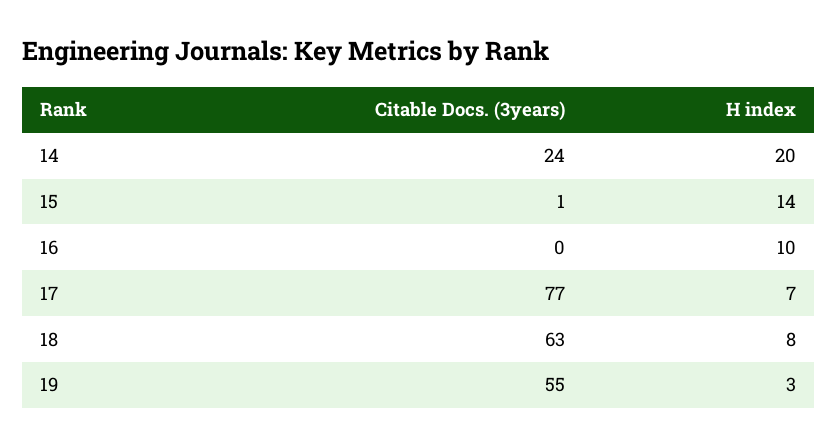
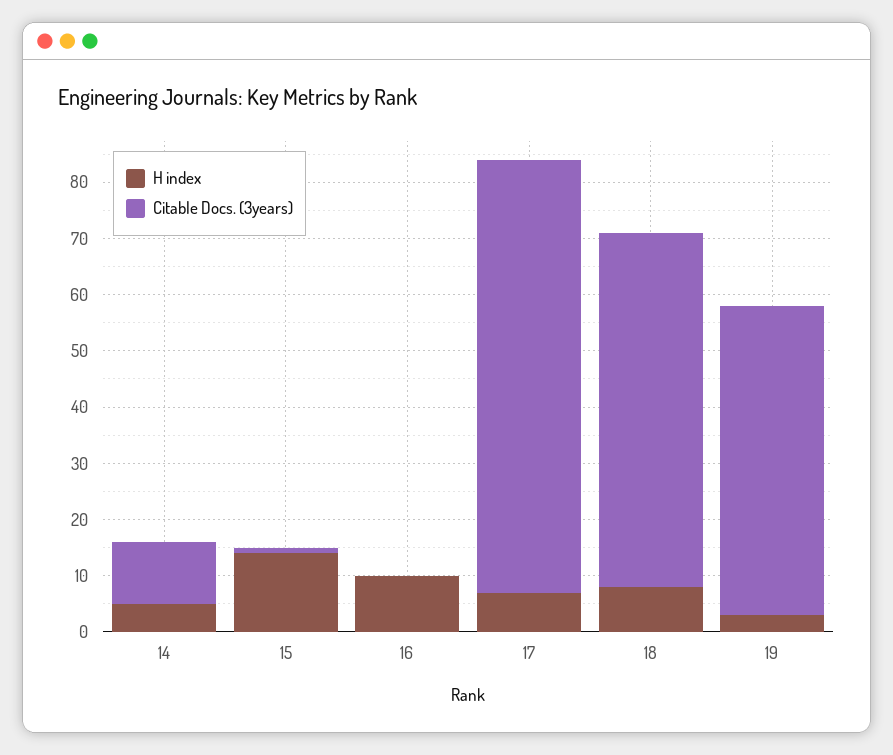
Citable Docs. (3years), 14: 24 -> 10
H index, 14: 20 -> 5

